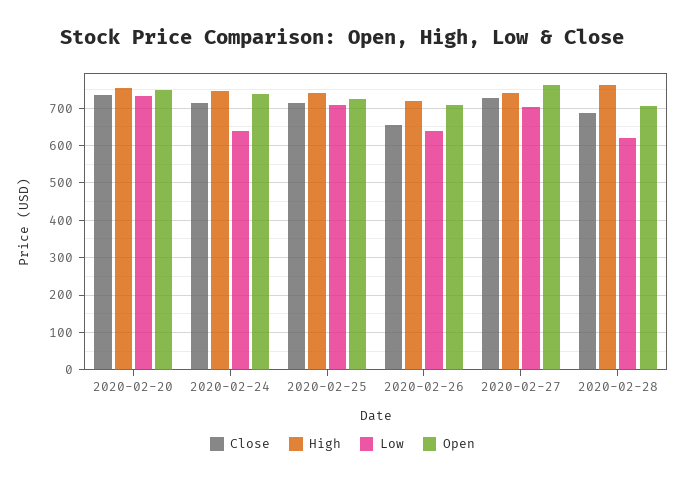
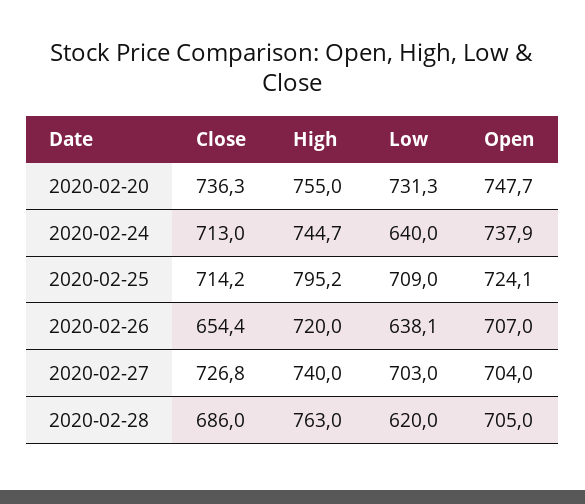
High, 2020-02-25: 740 -> 795.2
Open, 2020-02-27: 760 -> 704

